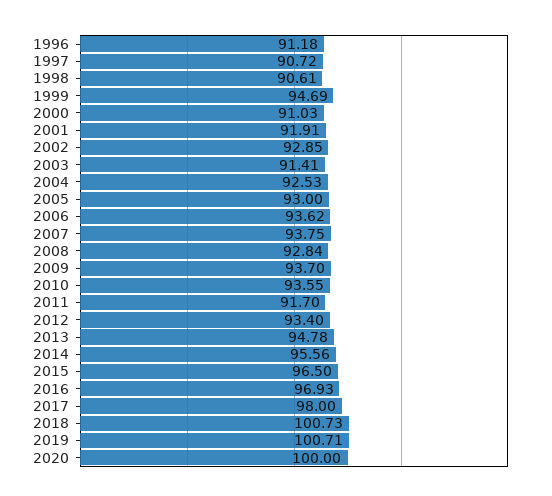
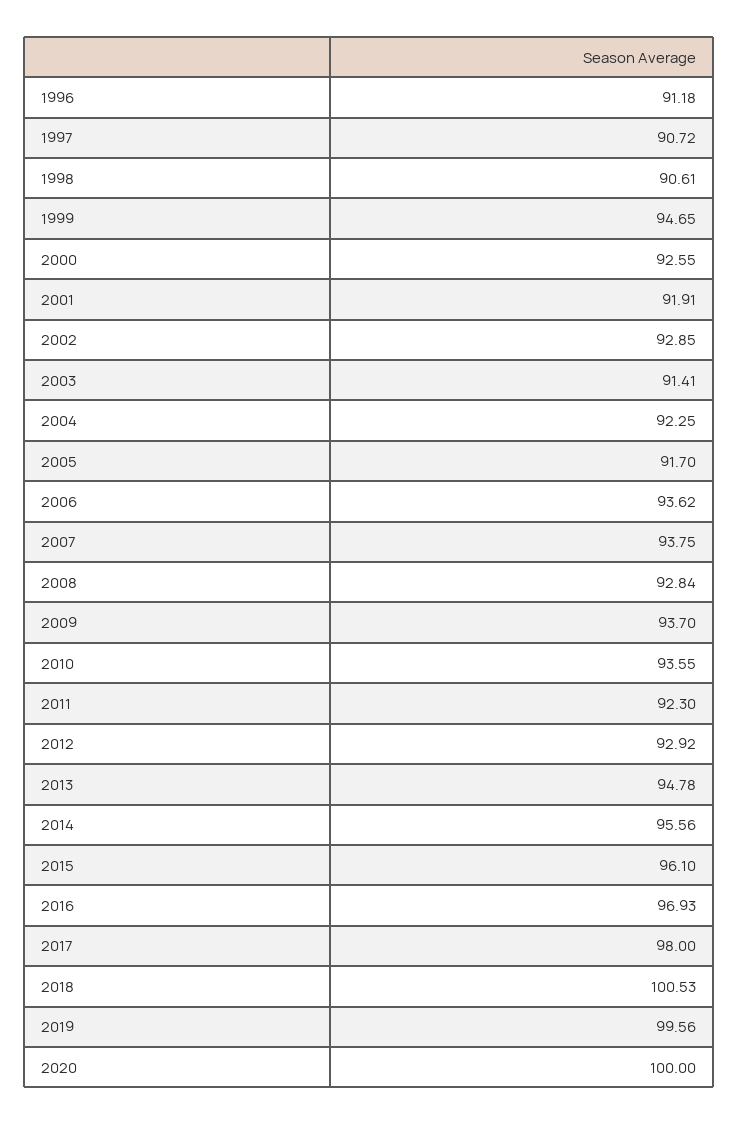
1999: 94.69 -> 94.65
2000: 91.03 -> 92.55
2004: 92.53 -> 92.25
2005: 93 -> 91.7
2011: 91.7 -> 92.3
2012: 93.4 -> 92.92
2015: 96.5 -> 96.1
2018: 100.73 -> 100.53
2019: 100.71 -> 99.56

